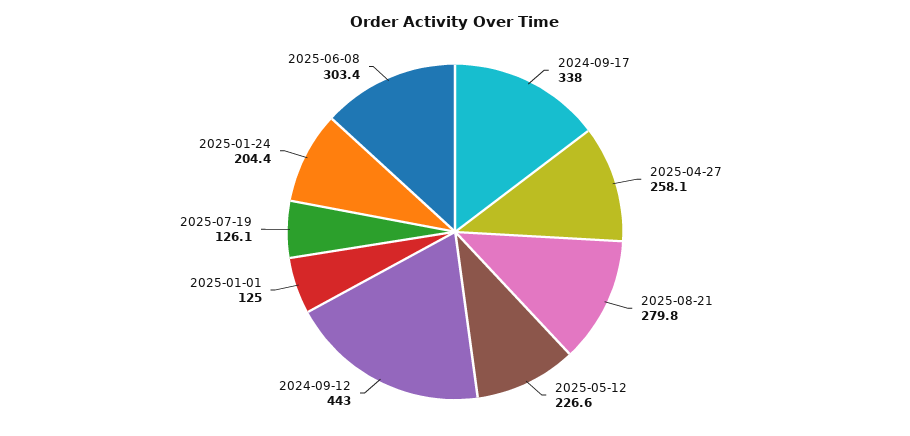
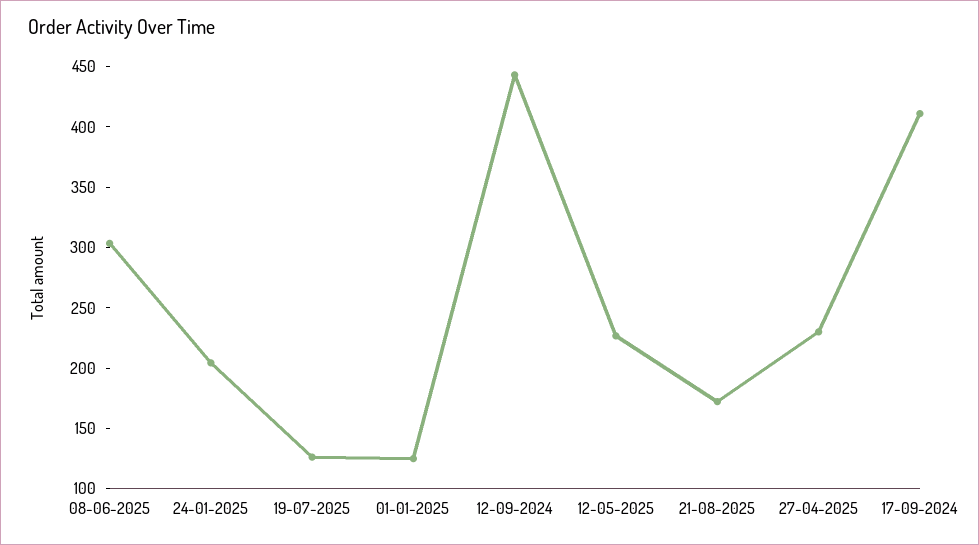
2024-09-17: 338 -> 410
2025-04-27: 258.1 -> 230
2025-08-21: 279.8 -> 170

